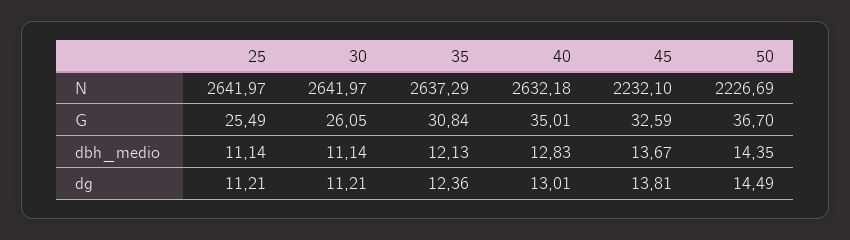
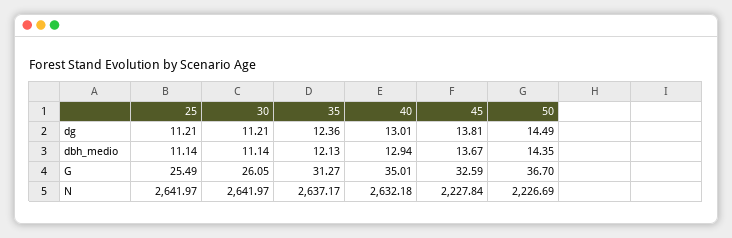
35, N: 2637.29 -> 2637.17
45, N: 2232.1 -> 2227.84
35, G: 30.84 -> 31.27
40, dbh_medio: 12.83 -> 12.94

